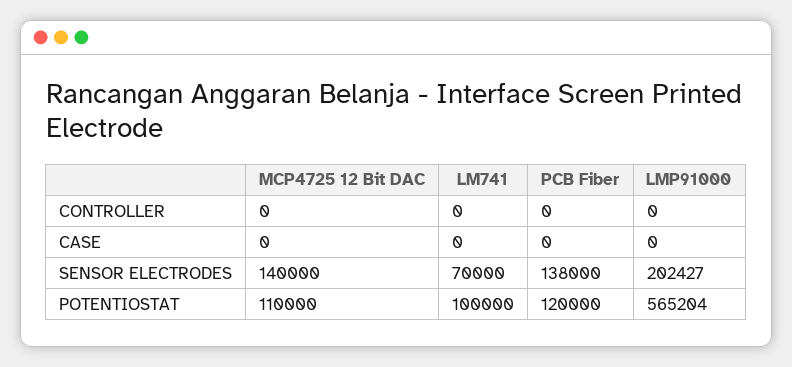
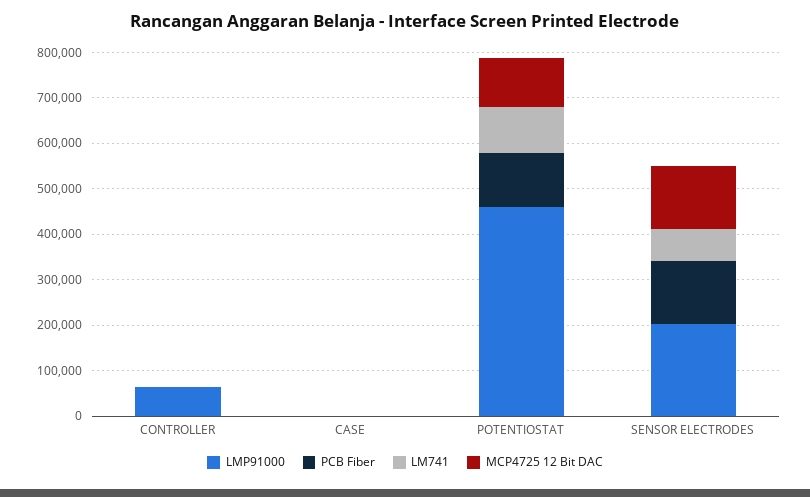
LMP91000, CONTROLLER: 0 -> 60000
LMP91000, POTENTIOSTAT: 565204 -> 460000

